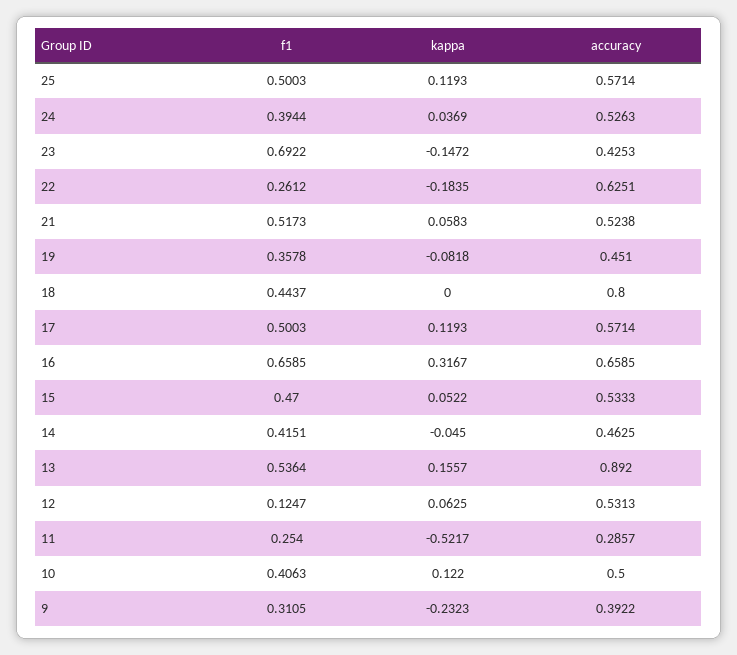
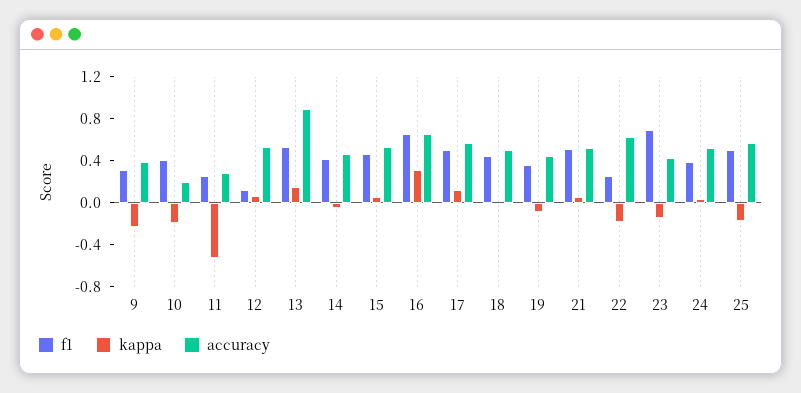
kappa, 25: 0.1193 -> -0.2
accuracy, 18: 0.8 -> 0.5
kappa, 10: 0.122 -> -0.2
accuracy, 10: 0.5 -> 0.2

